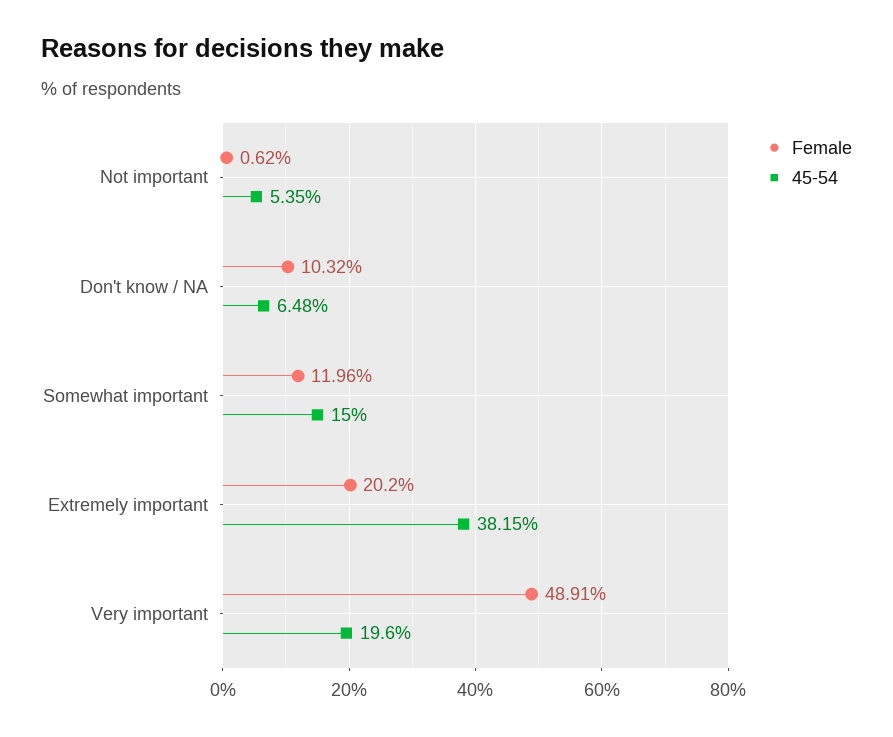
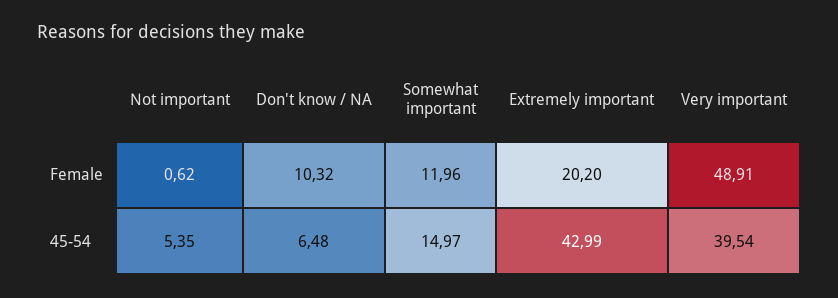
45-54, Somewhat important: 15 -> 14.97
45-54, Extremely important: 38.15 -> 42.99
45-54, Very important: 19.6 -> 39.54

